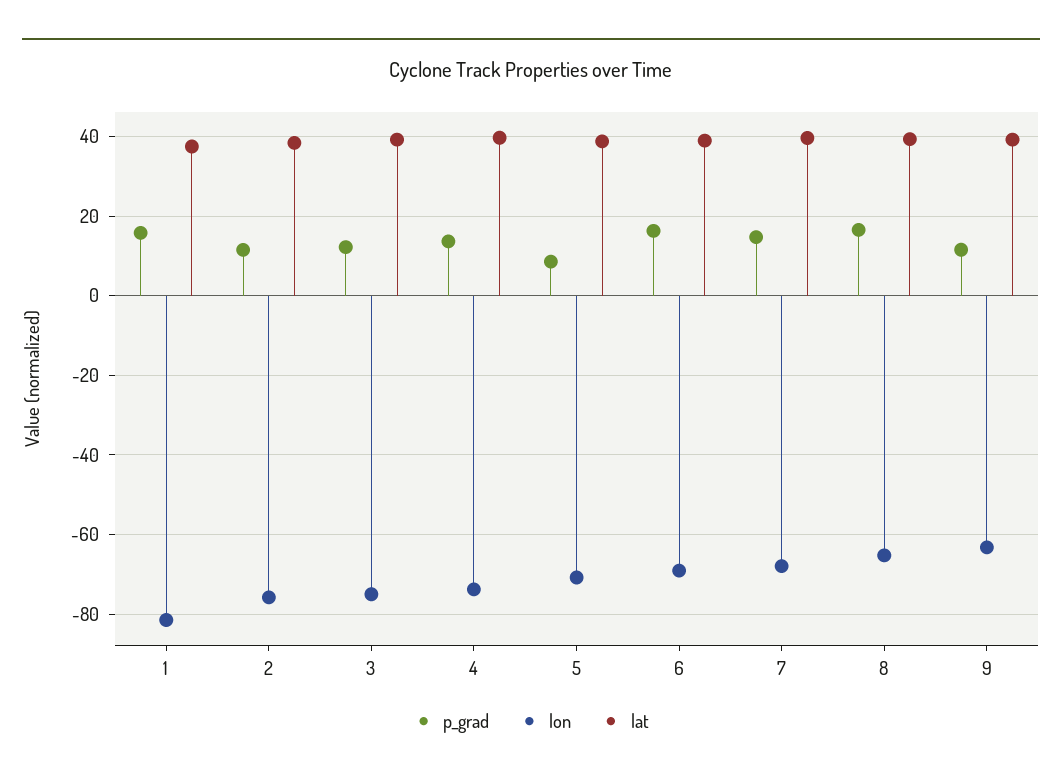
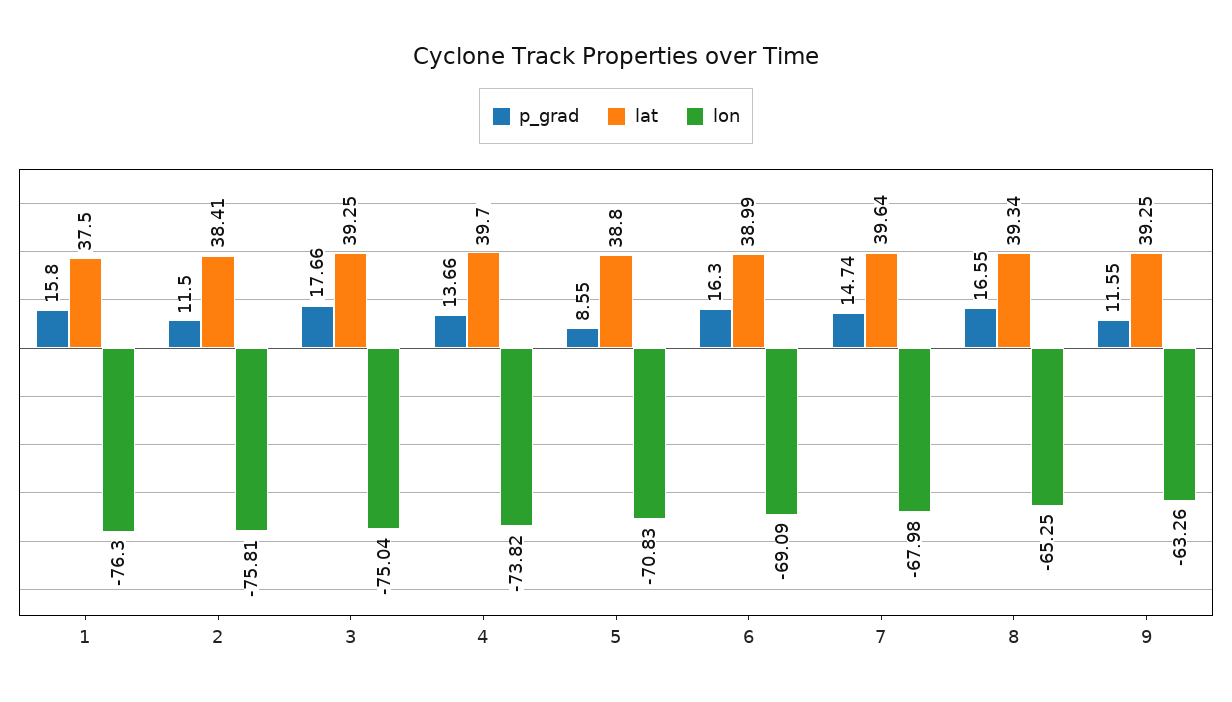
lon, 1: -82 -> -76.3
p_grad, 3: 12 -> 17.66

